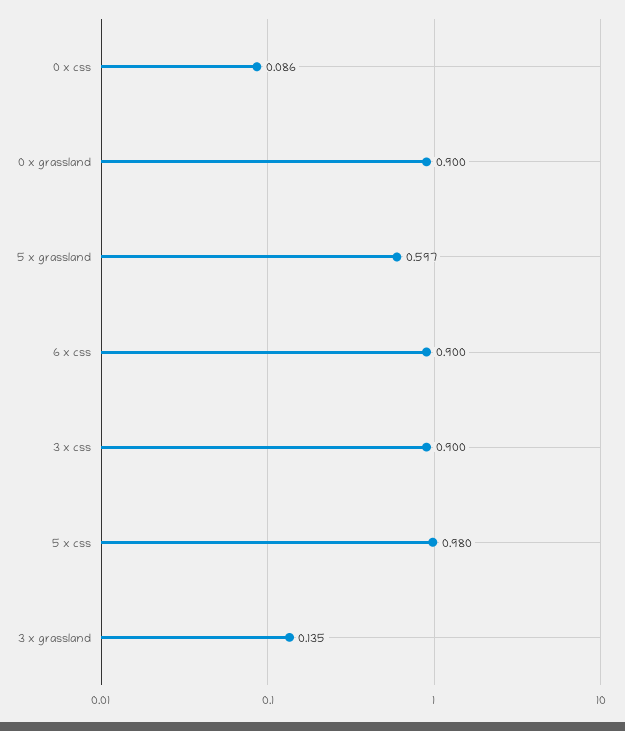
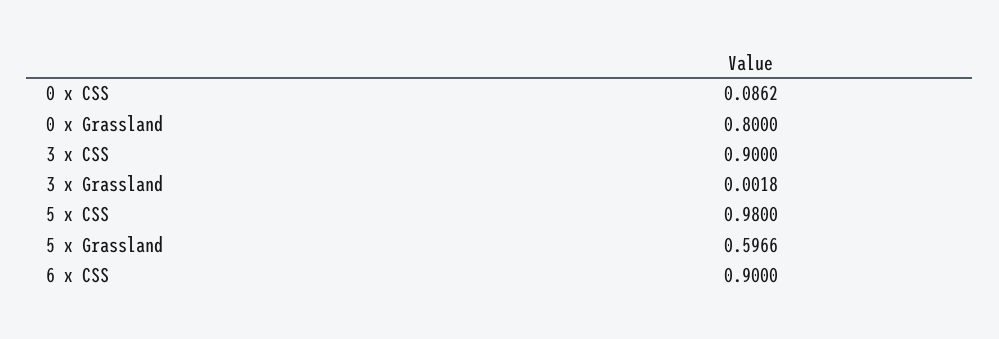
0 x grassland: 0.9 -> 0.8
3 x grassland: 0.135 -> 0.0018

